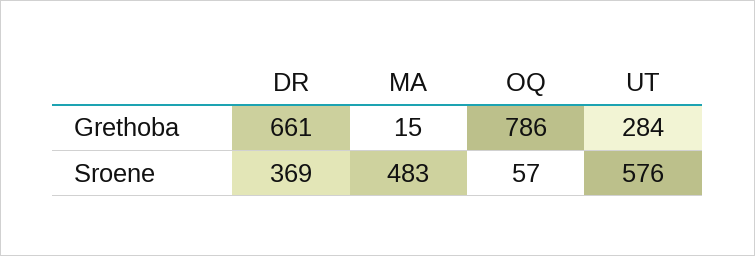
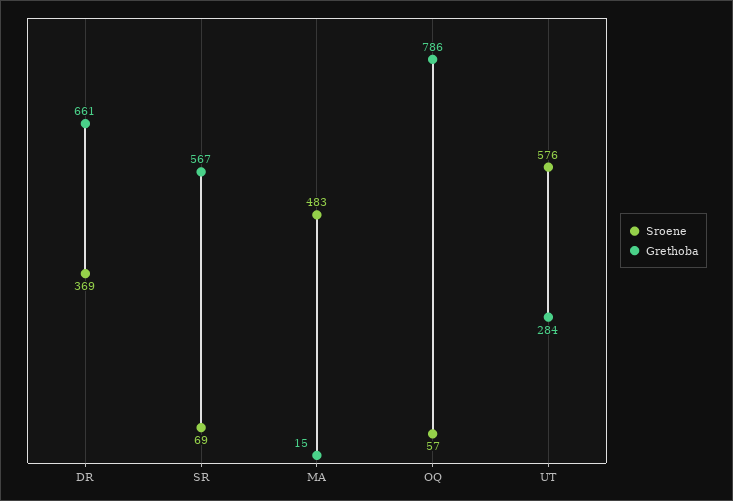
Sroene, SR: none -> 69
Grethoba, SR: none -> 567

